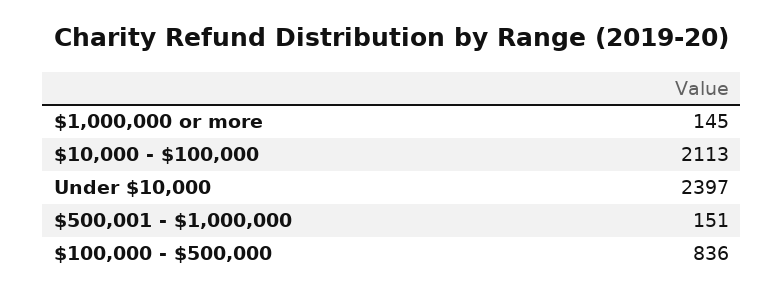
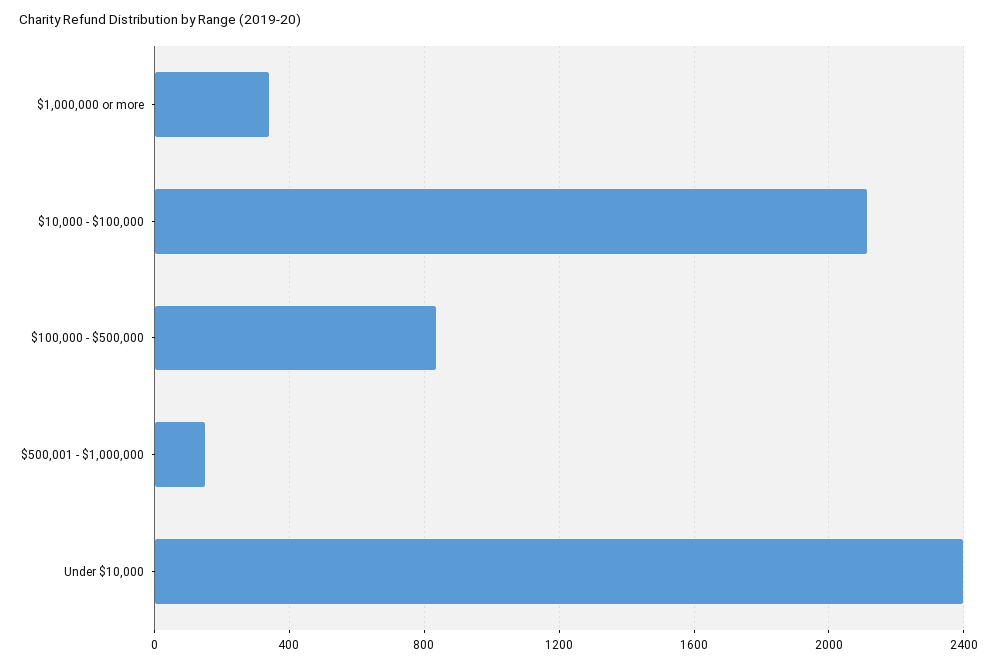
$1,000,000 or more: 145 -> 350

